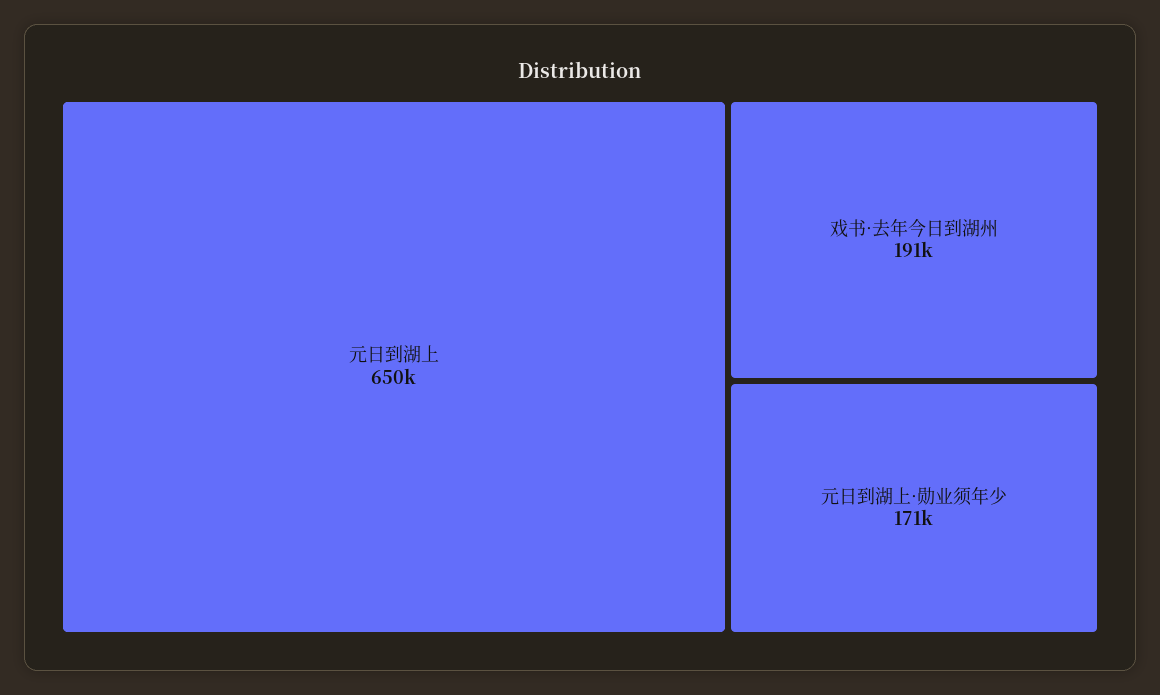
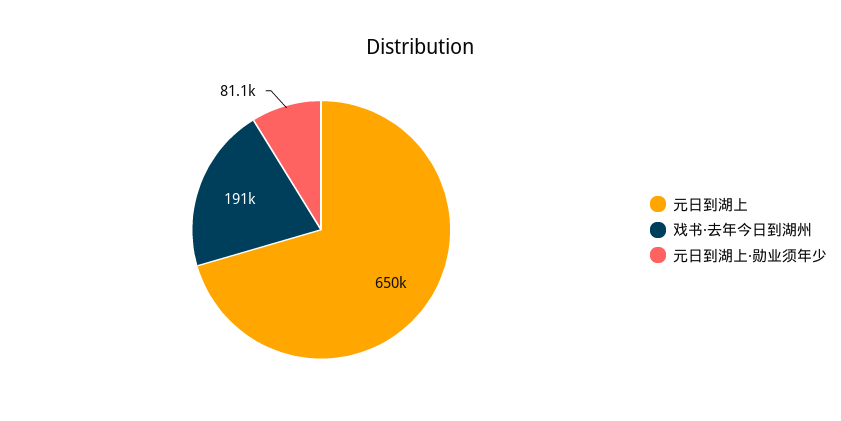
元日到湖上·勋业须年少: 171000 -> 81100

